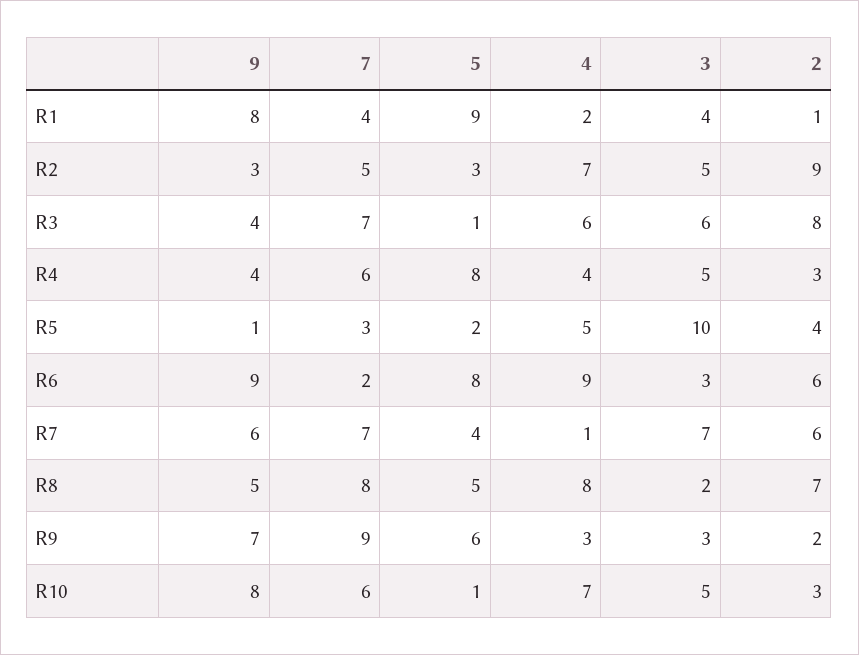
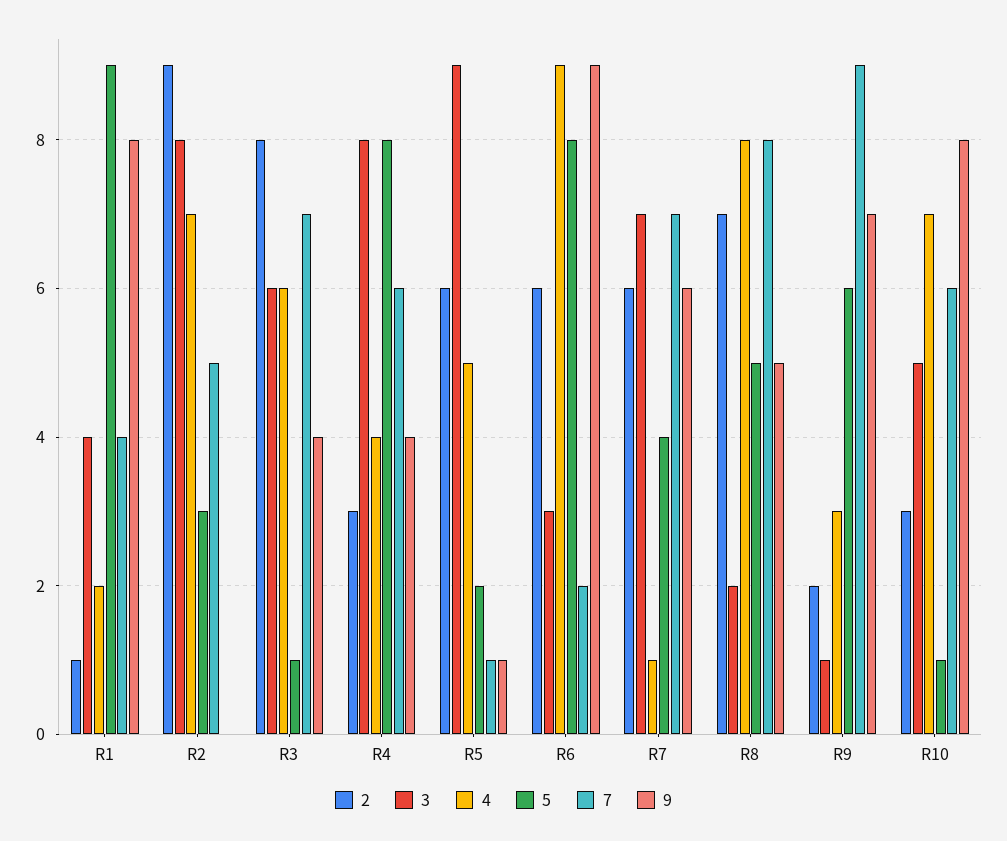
9, R2: 3 -> 0
3, R2: 5 -> 8
3, R4: 5 -> 8
7, R5: 3 -> 1
3, R5: 10 -> 9
2, R5: 4 -> 6
3, R9: 3 -> 1

